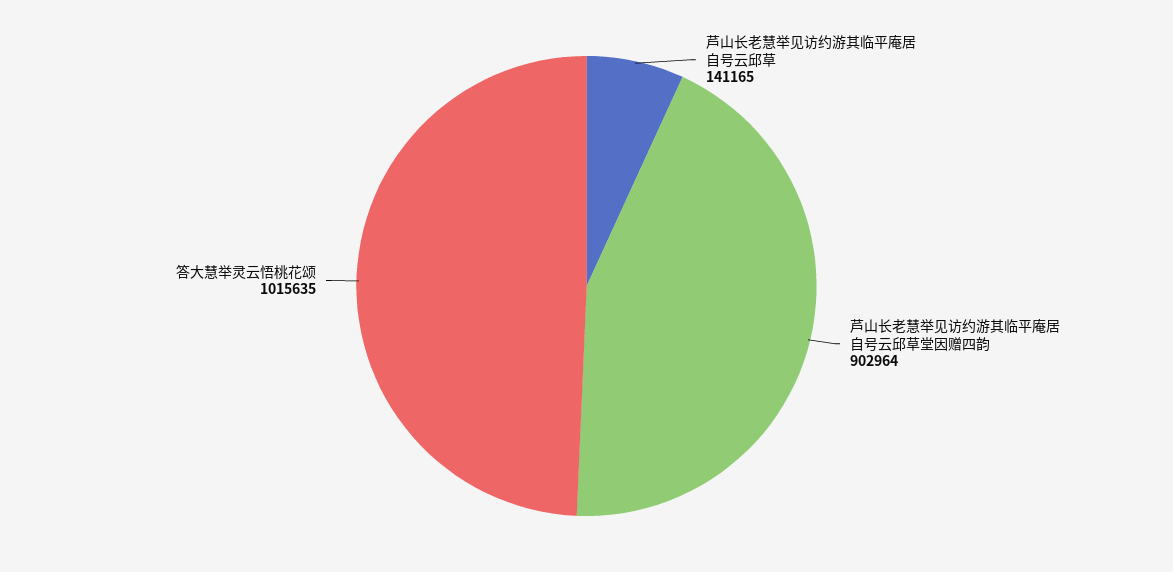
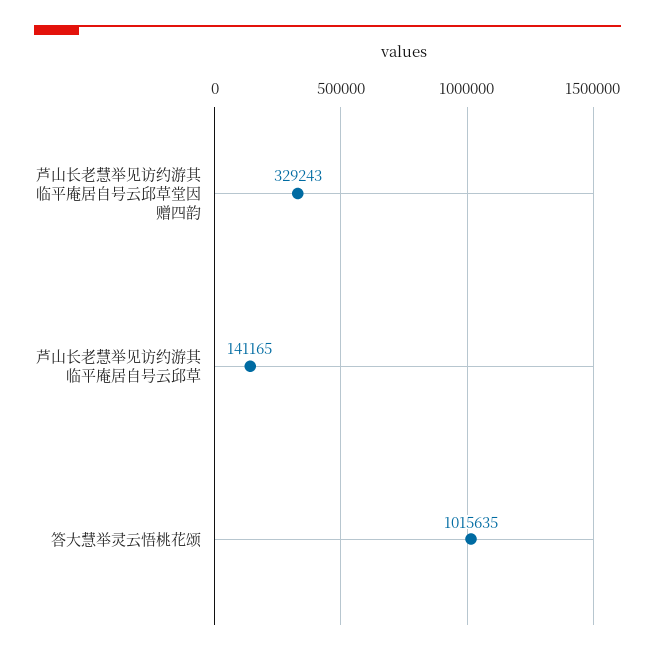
芦山长老慧举见访约游其临平庵居自号云邱草堂因赠四韵: 902964 -> 329243

